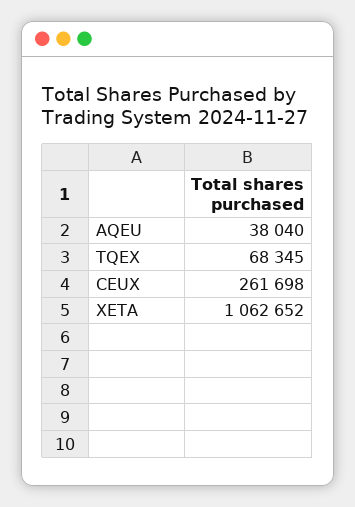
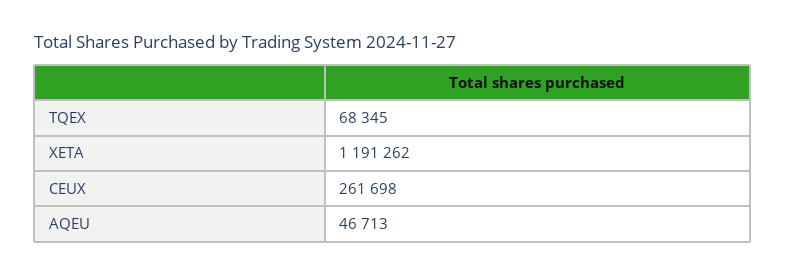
AQEU: 38040 -> 46713
XETA: 1062652 -> 1191262

